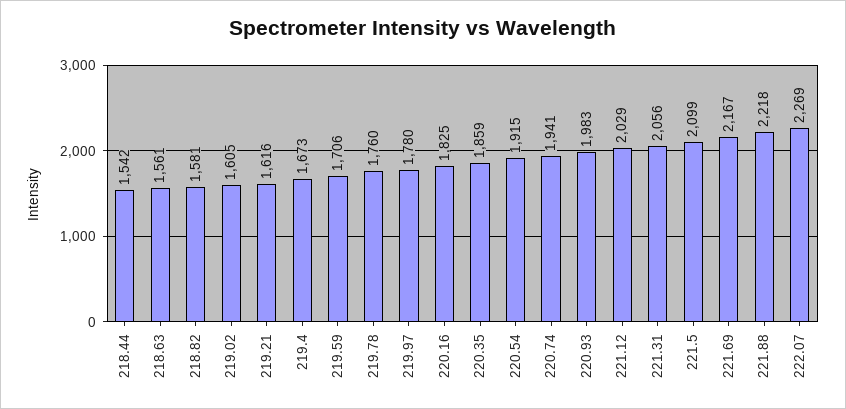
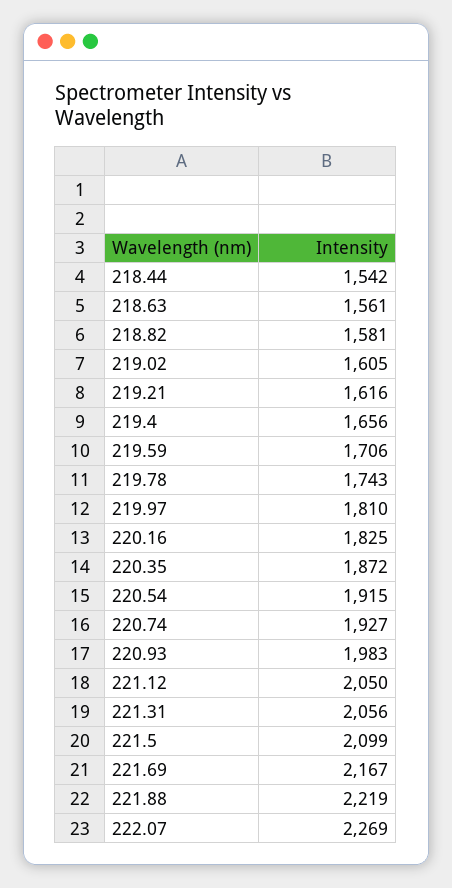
219.4: 1673 -> 1656
219.78: 1760 -> 1743
219.97: 1780 -> 1810
220.35: 1859 -> 1872
220.74: 1941 -> 1927
221.12: 2029 -> 2050
221.88: 2218 -> 2219

